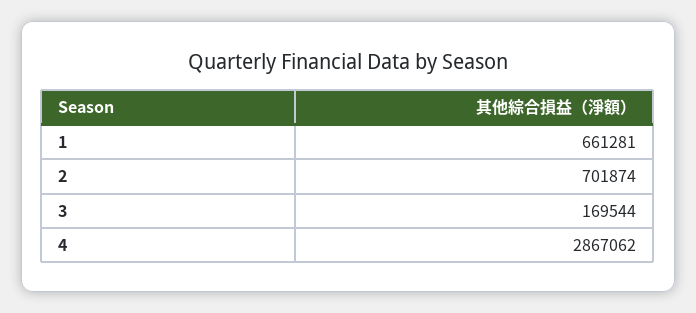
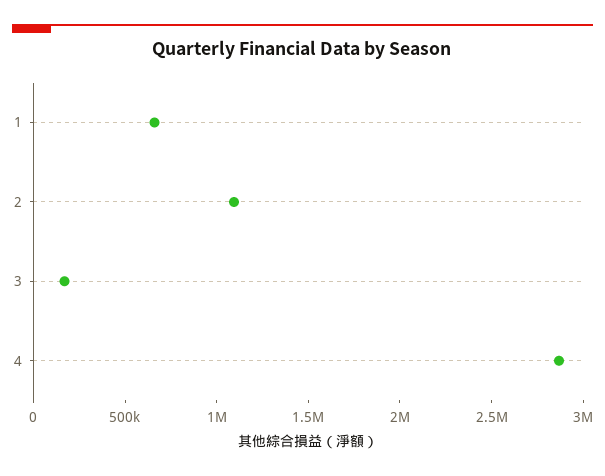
2: 701874 -> 1100000

